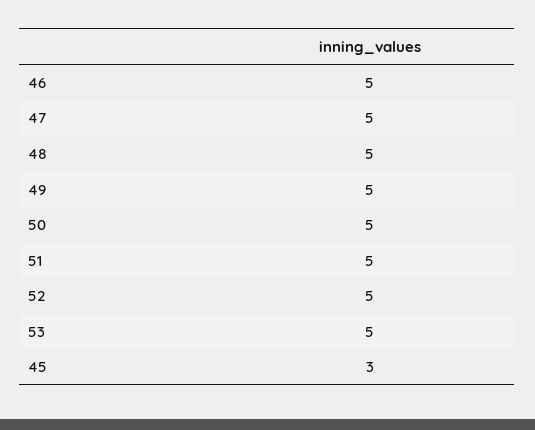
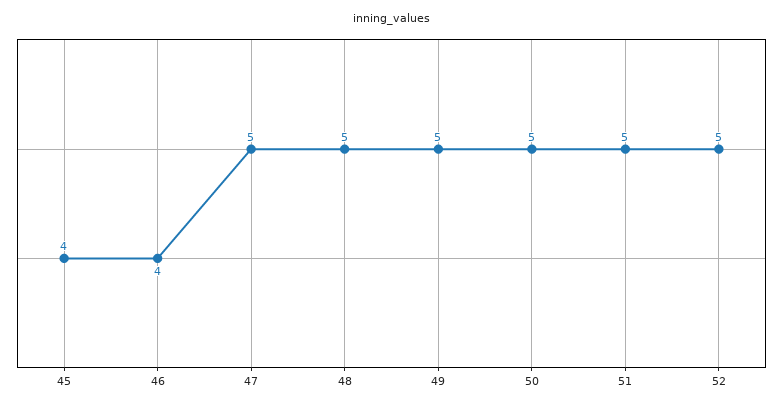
46: 5 -> 4
53: 5 -> none
45: 3 -> 4

